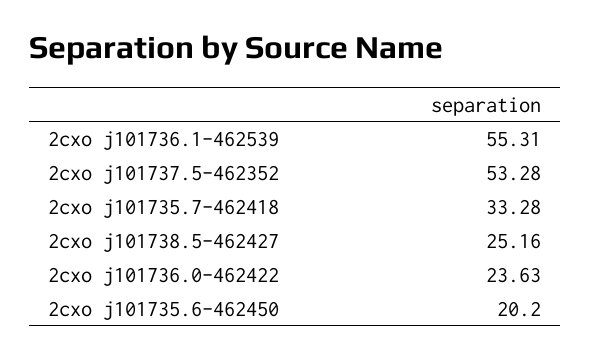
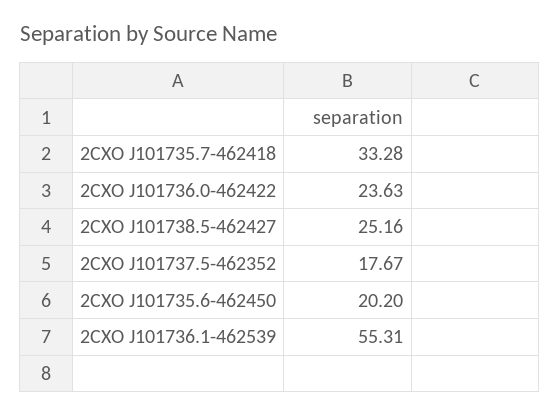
2cxo j101737.5-462352: 53.28 -> 17.67

